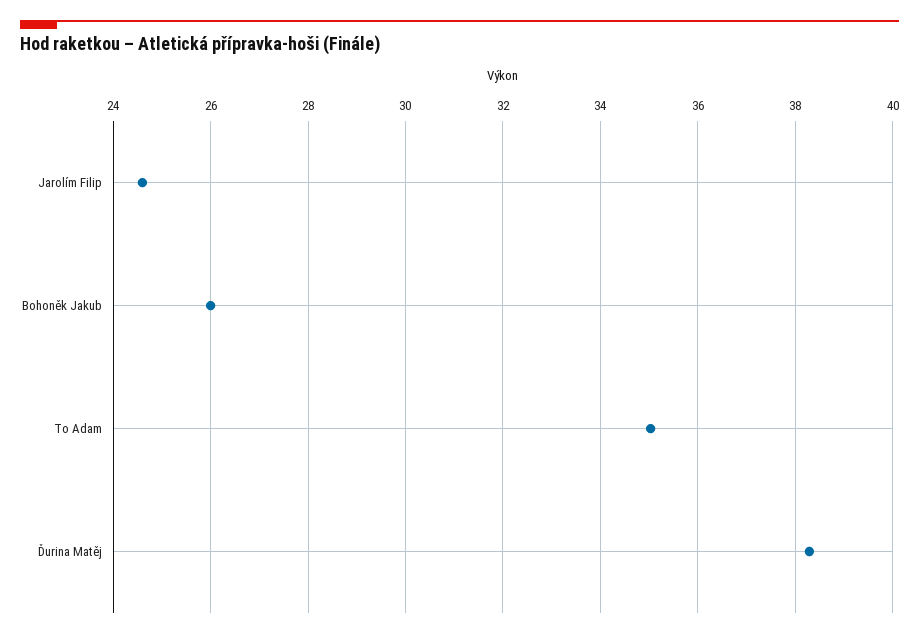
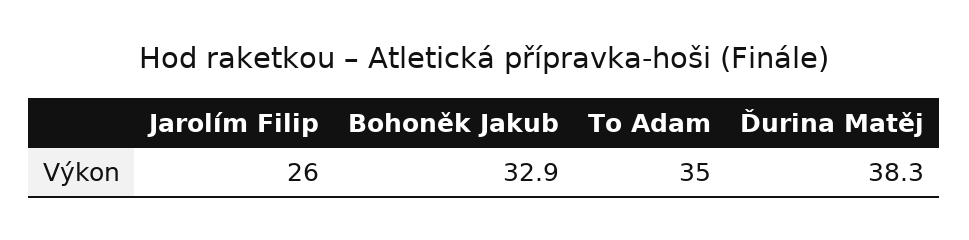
Jarolím Filip: 24.6 -> 26
Bohoněk Jakub: 26 -> 32.9

